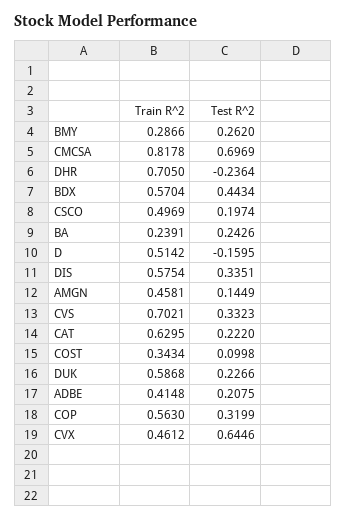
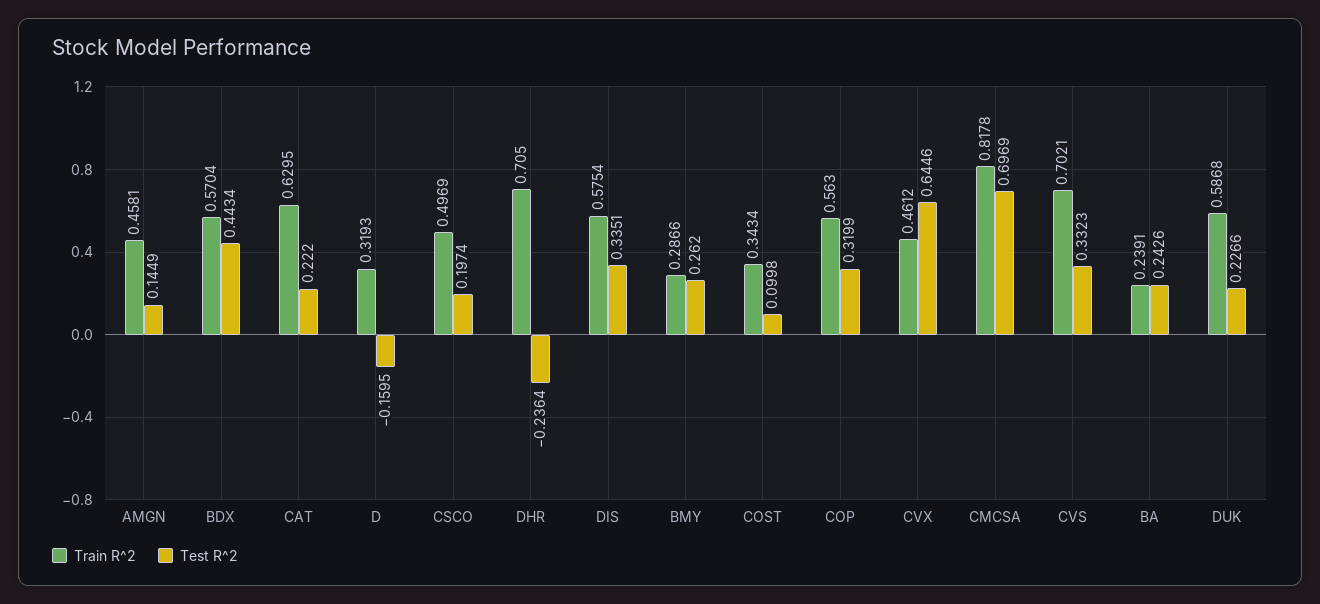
Train R^2, D: 0.5142 -> 0.3193
Train R^2, ADBE: 0.4148 -> none
Test R^2, ADBE: 0.2075 -> none

